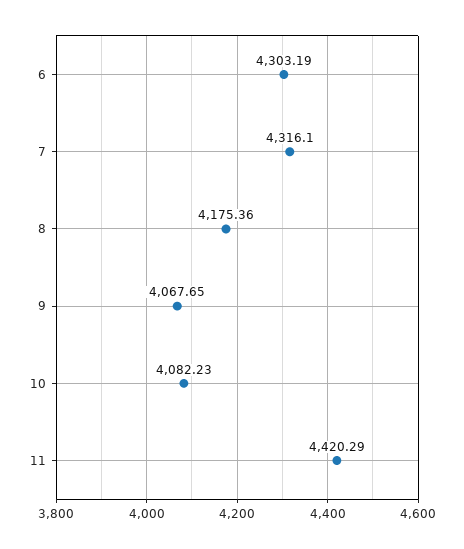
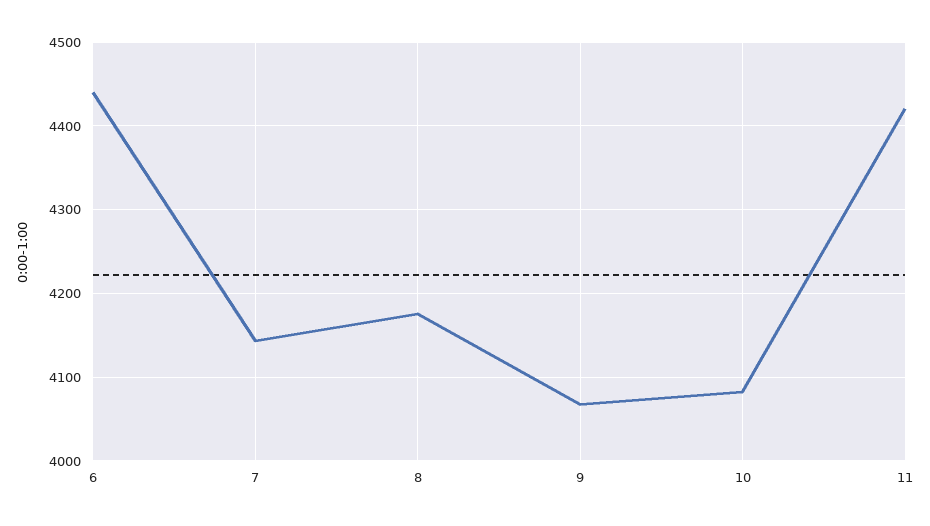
6: 4303.19 -> 4440
7: 4316.1 -> 4140

